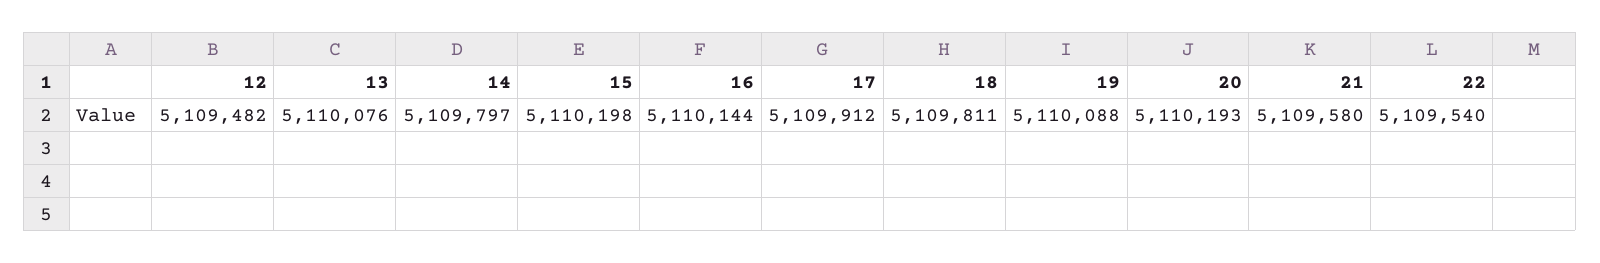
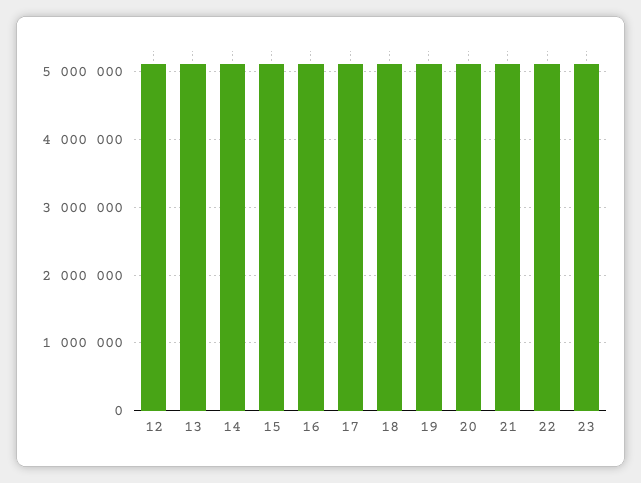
23: none -> 5100000

